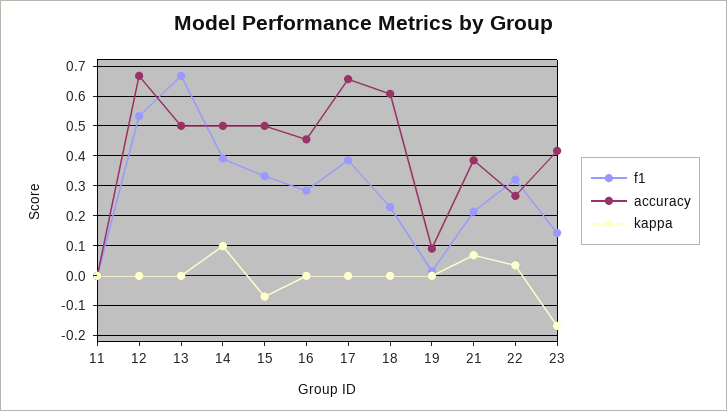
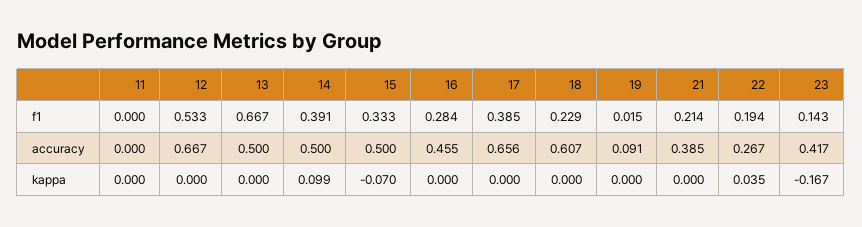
kappa, 21: 0.075 -> 0
f1, 22: 0.325 -> 0.194

